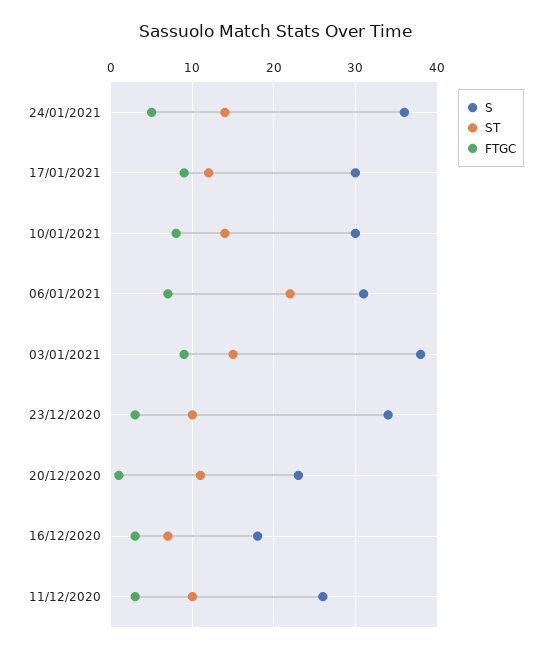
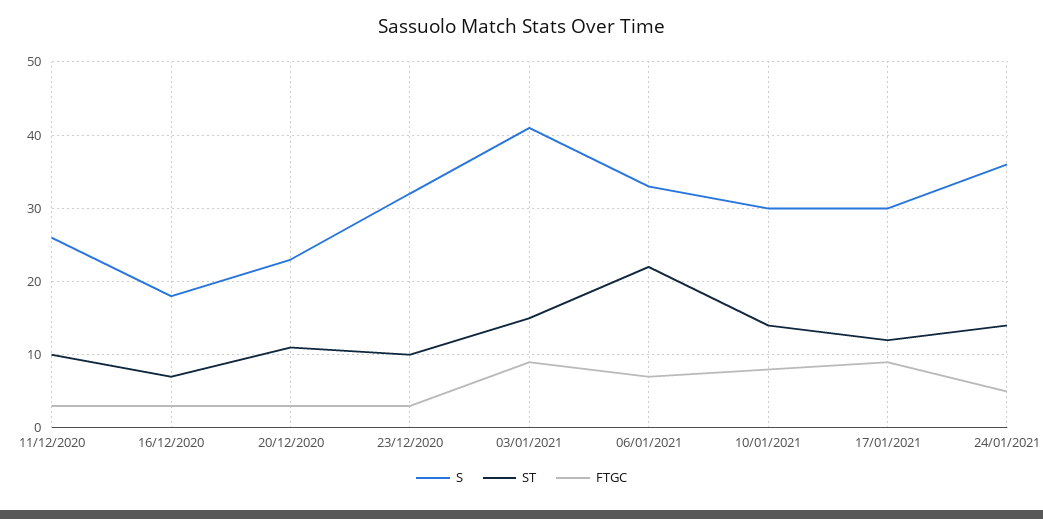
S, 06/01/2021: 31 -> 33
S, 03/01/2021: 38 -> 41
S, 23/12/2020: 34 -> 32
FTGC, 20/12/2020: 1 -> 3

